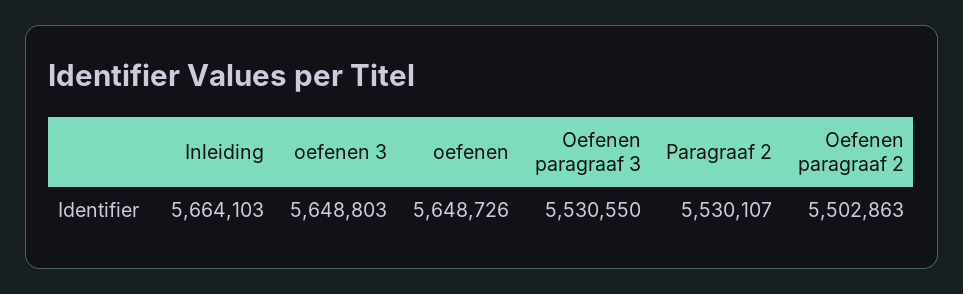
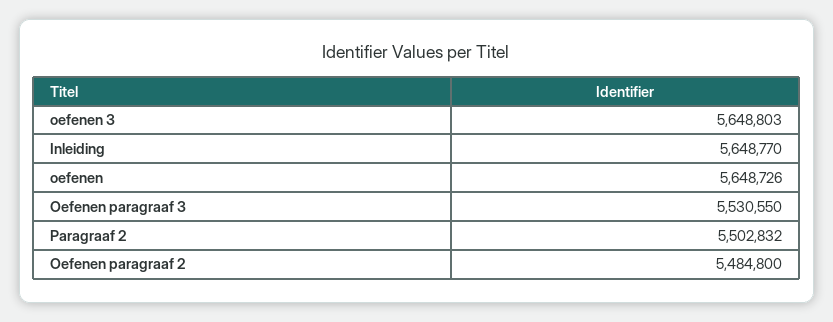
Inleiding: 5664103 -> 5648770
Paragraaf 2: 5530107 -> 5502832
Oefenen paragraaf 2: 5502863 -> 5484800

